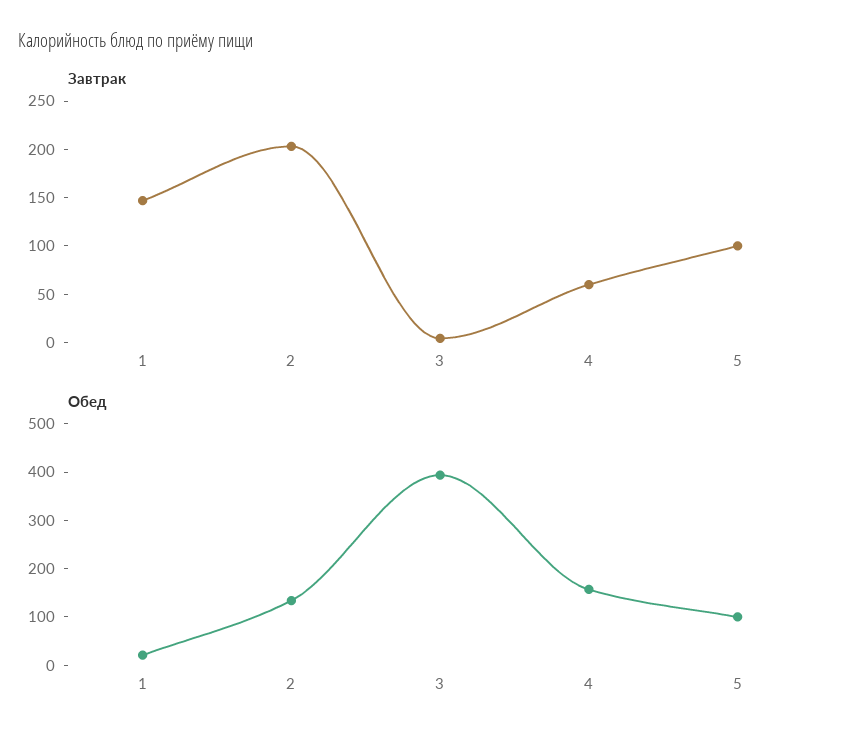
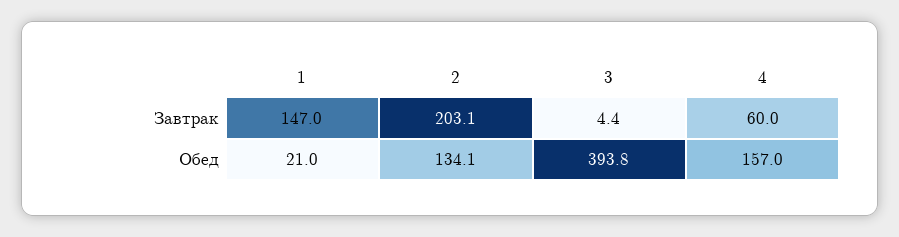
Завтрак, 5: 100 -> none
Обед, 5: 100 -> none

